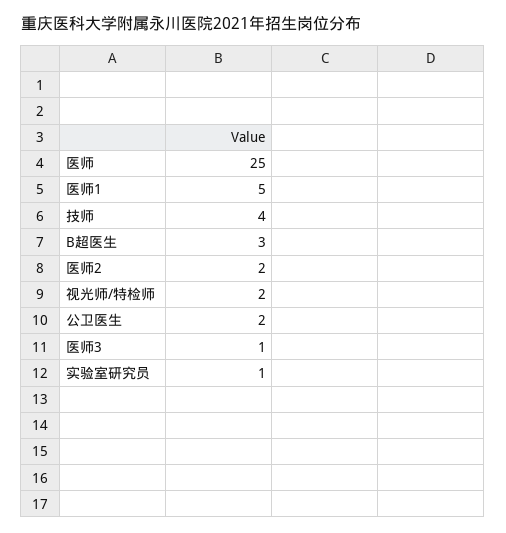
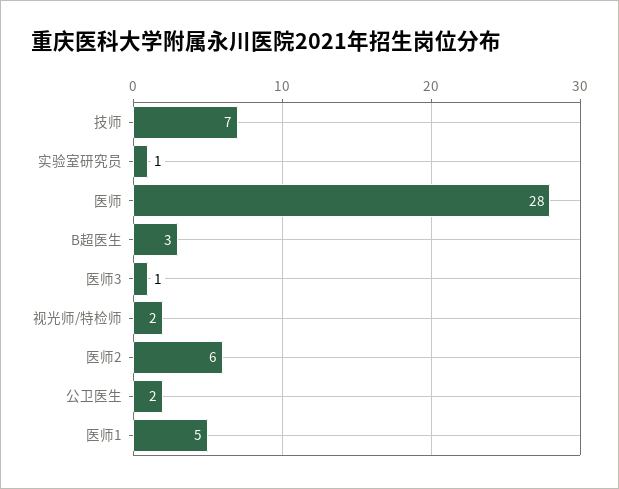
医师: 25 -> 28
技师: 4 -> 7
医师2: 2 -> 6

